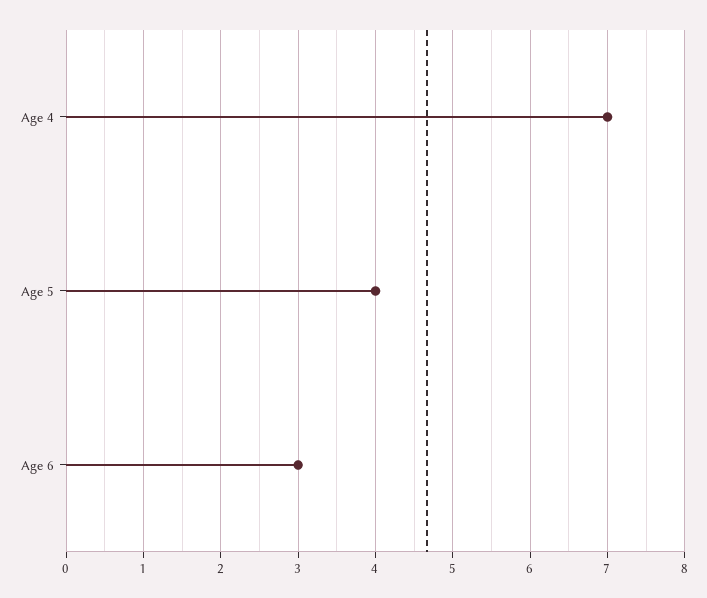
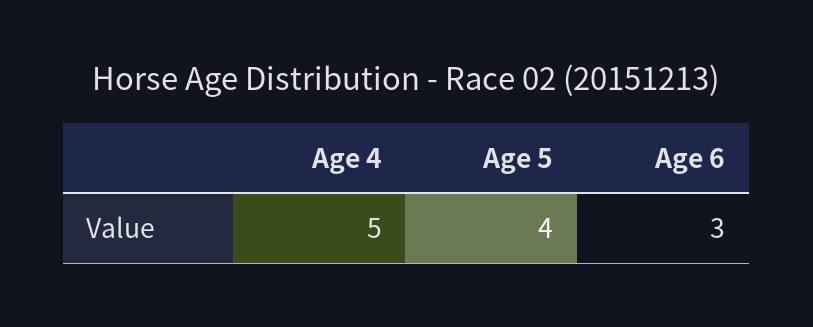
Age 4: 7 -> 5

